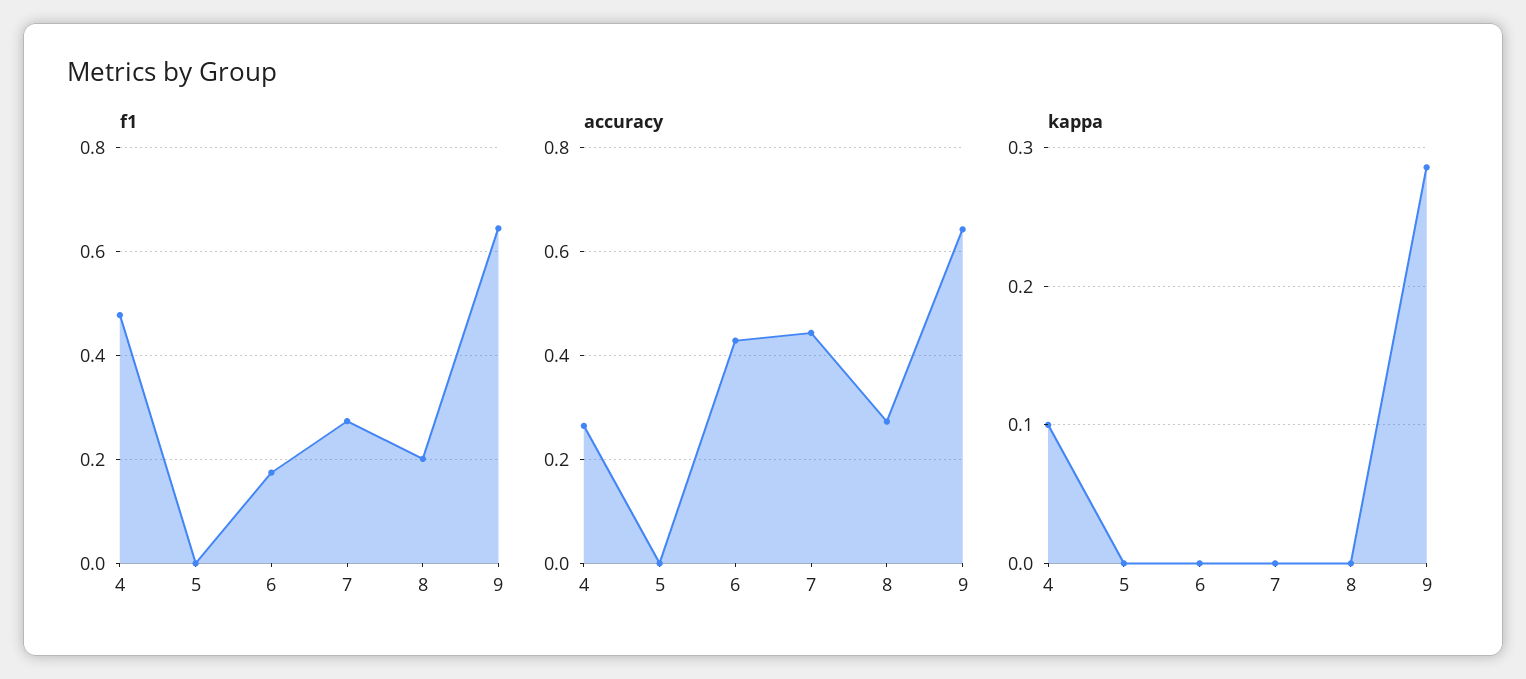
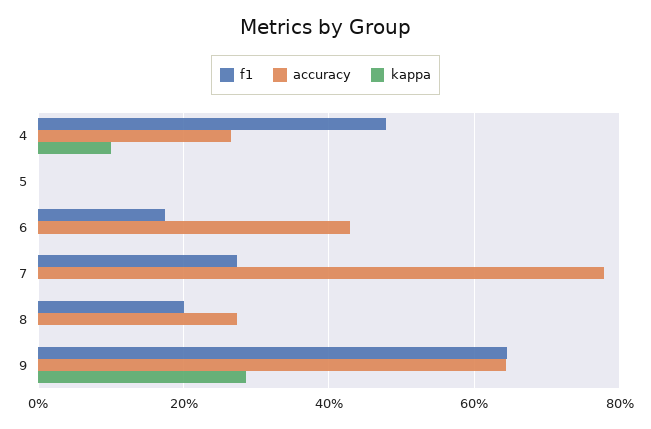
accuracy, 7: 0.44 -> 0.78

